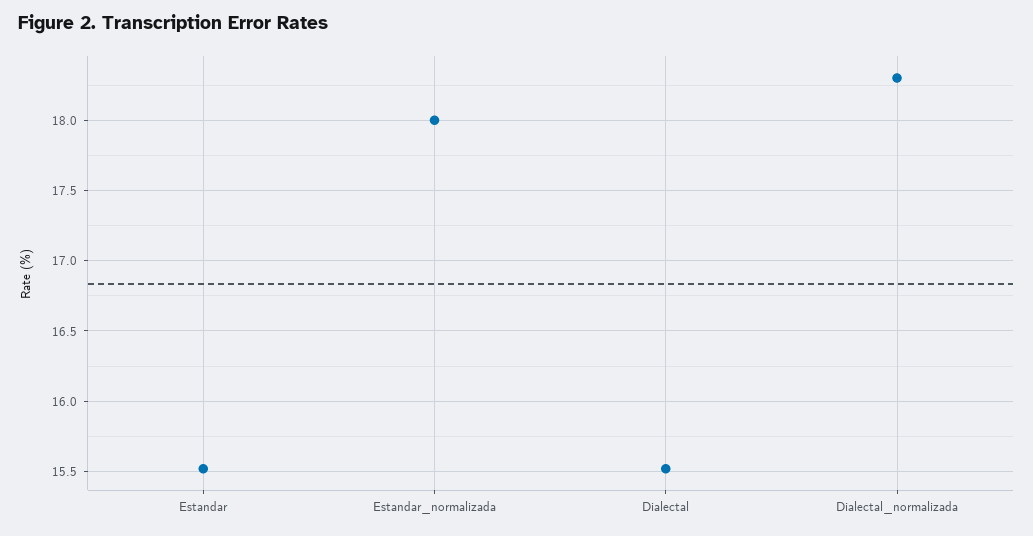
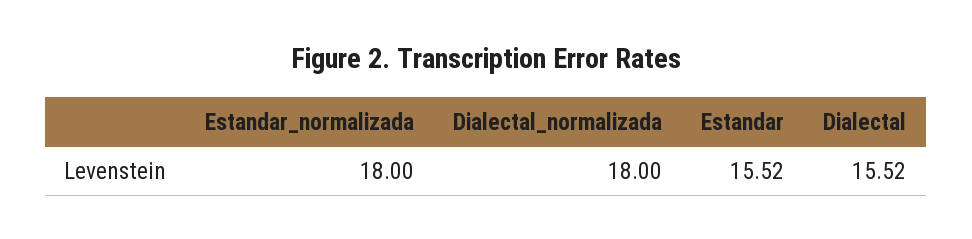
Dialectal_normalizada: 18.3 -> 18

